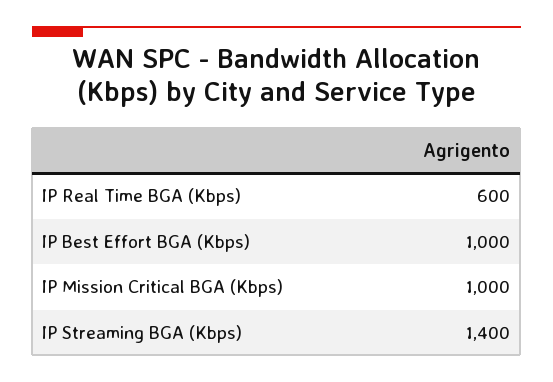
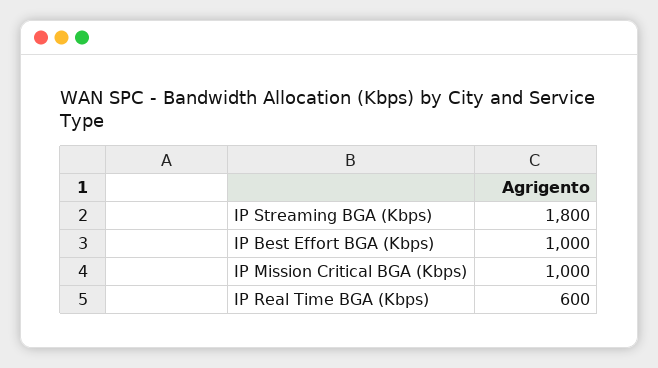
IP Streaming BGA (Kbps): 1400 -> 1800

